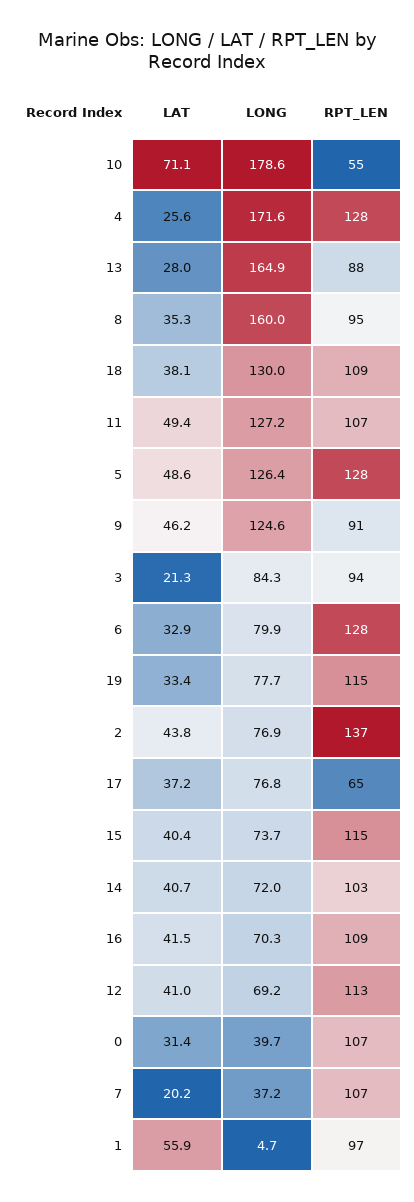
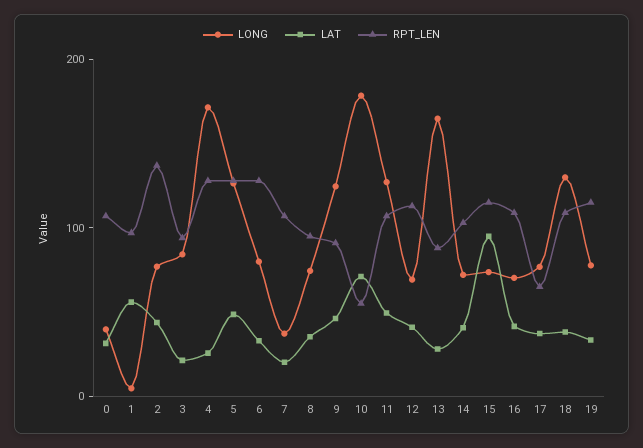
LONG, 8: 160 -> 80
LAT, 15: 40.4 -> 100

